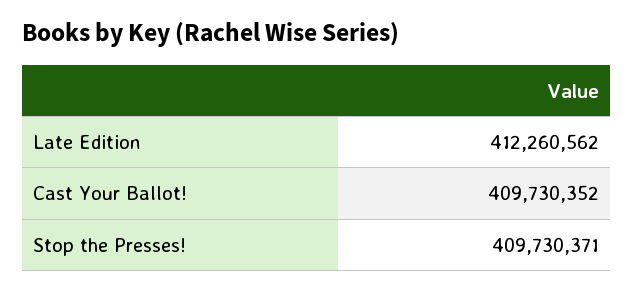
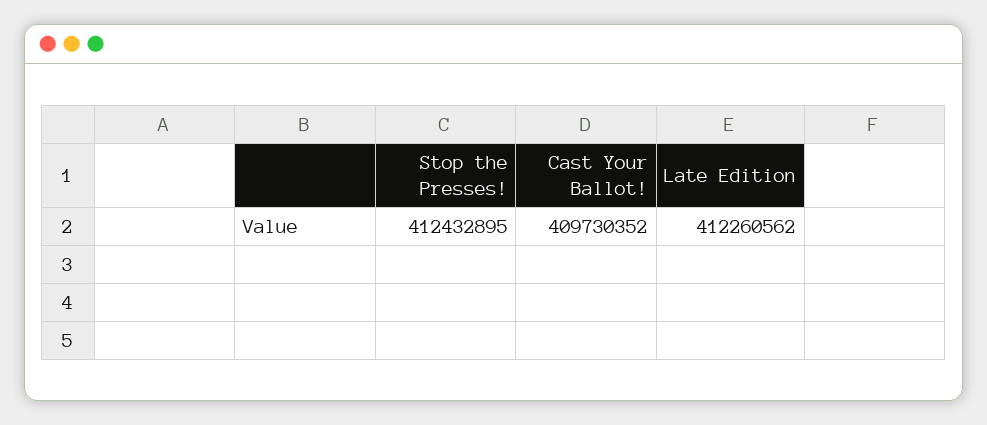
Stop the Presses!: 409730371 -> 412432895

